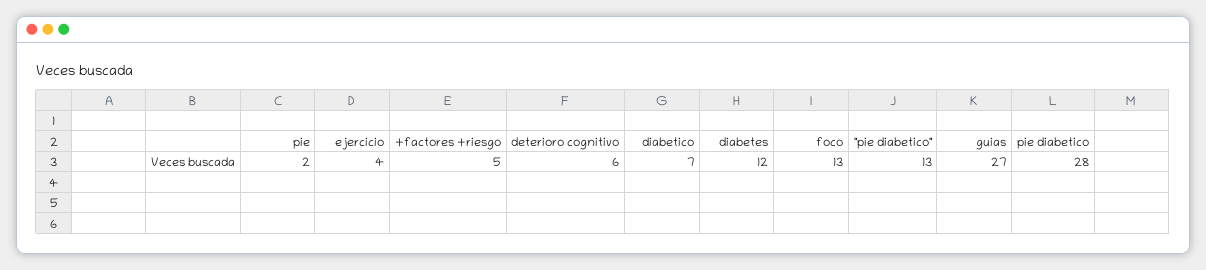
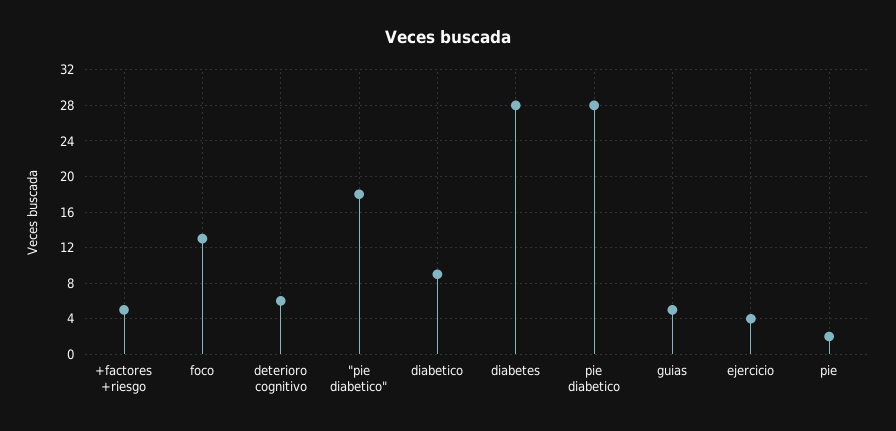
diabetico: 7 -> 9
diabetes: 12 -> 28
"pie diabetico": 13 -> 18
guias: 27 -> 5

